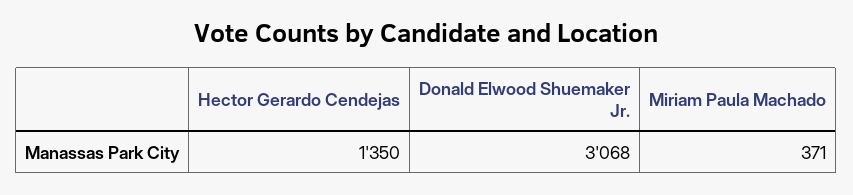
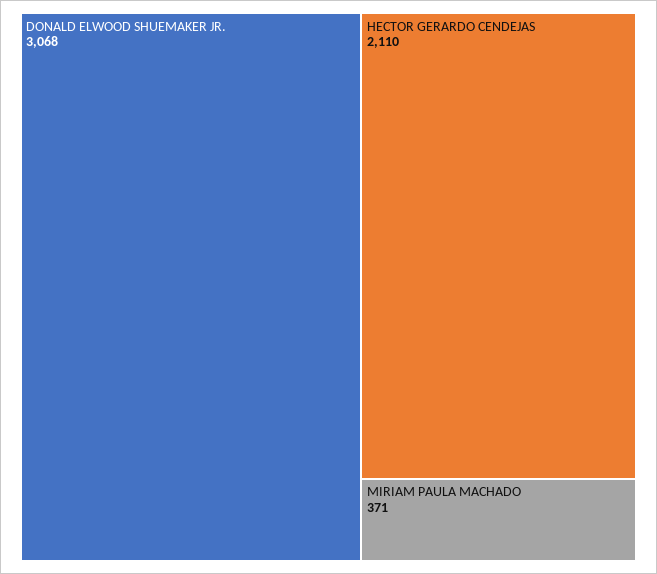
Hector Gerardo Cendejas: 1350 -> 2110

